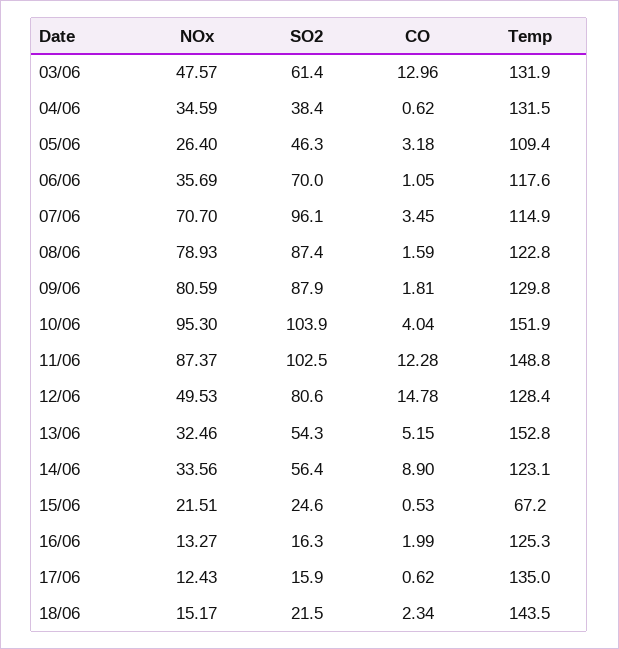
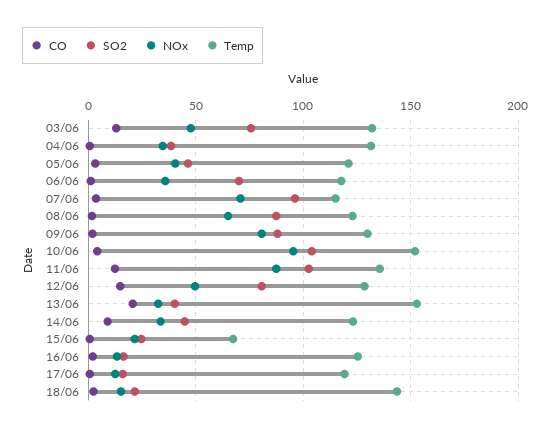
SO2, 03/06: 61.4 -> 75
NOx, 05/06: 26.4 -> 40
Temp, 05/06: 109.4 -> 120
NOx, 08/06: 78.93 -> 65
Temp, 11/06: 148.8 -> 135
SO2, 13/06: 54.3 -> 40
CO, 13/06: 5.15 -> 20
SO2, 14/06: 56.4 -> 45
Temp, 17/06: 135 -> 120

